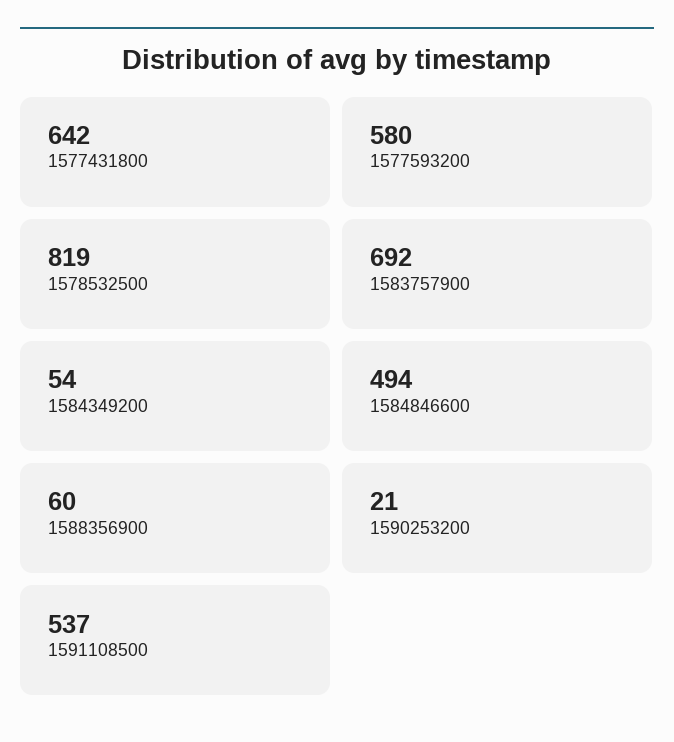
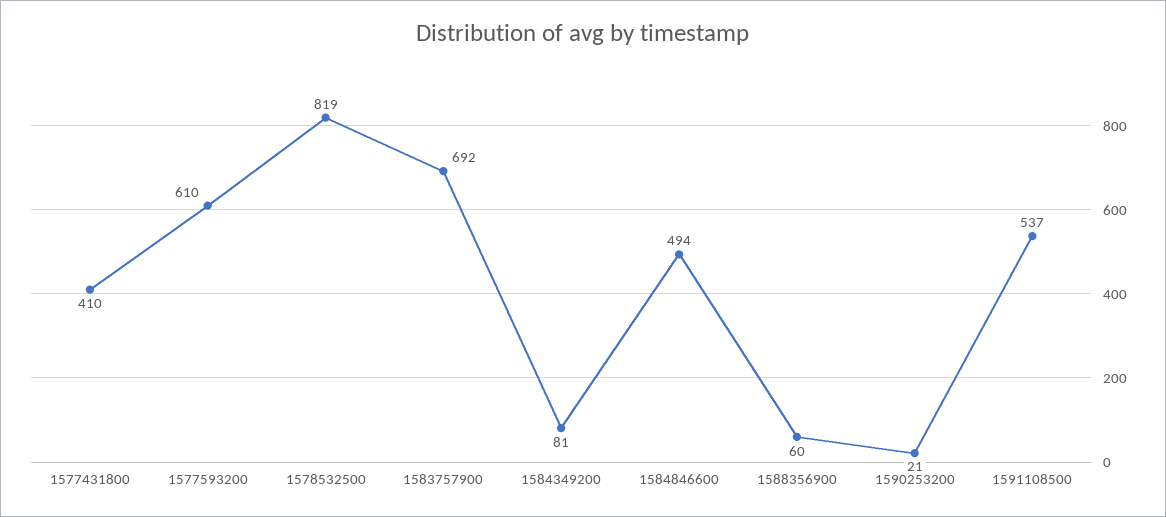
1577431800: 642 -> 410
1577593200: 580 -> 610
1584349200: 54 -> 81

